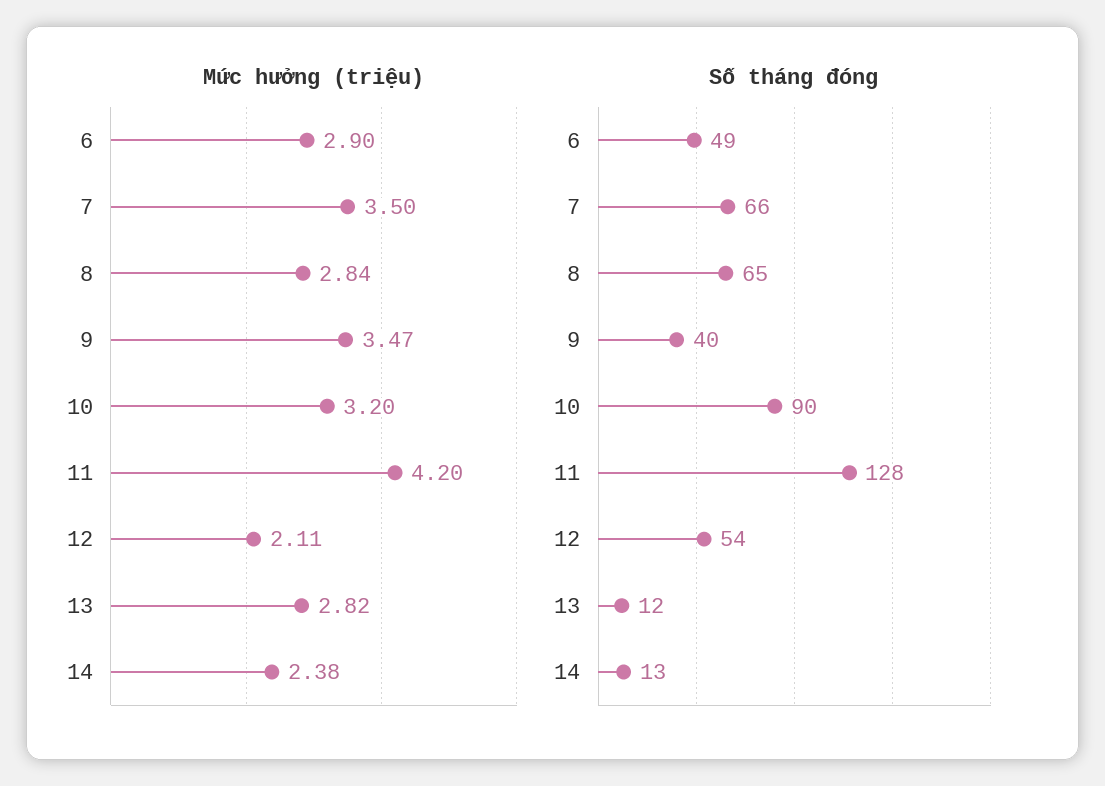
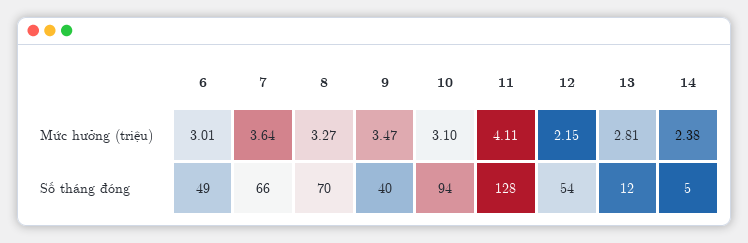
Mức hưởng (triệu), 6: 2.9 -> 3.01
Mức hưởng (triệu), 7: 3.5 -> 3.64
Mức hưởng (triệu), 8: 2.84 -> 3.27
Mức hưởng (triệu), 10: 3.2 -> 3.1
Mức hưởng (triệu), 11: 4.2 -> 4.11
Mức hưởng (triệu), 12: 2.11 -> 2.15
Mức hưởng (triệu), 13: 2.82 -> 2.81
Số tháng đóng, 8: 65 -> 70
Số tháng đóng, 10: 90 -> 94
Số tháng đóng, 14: 13 -> 5

